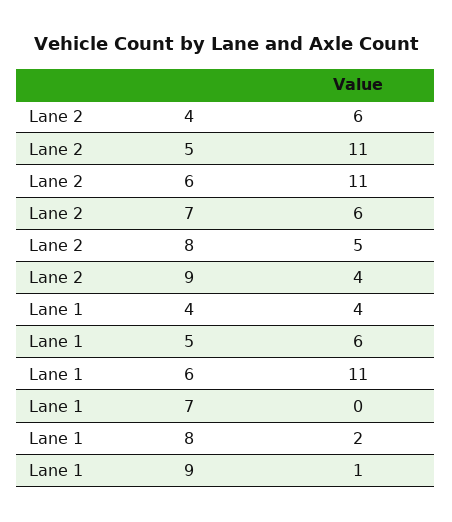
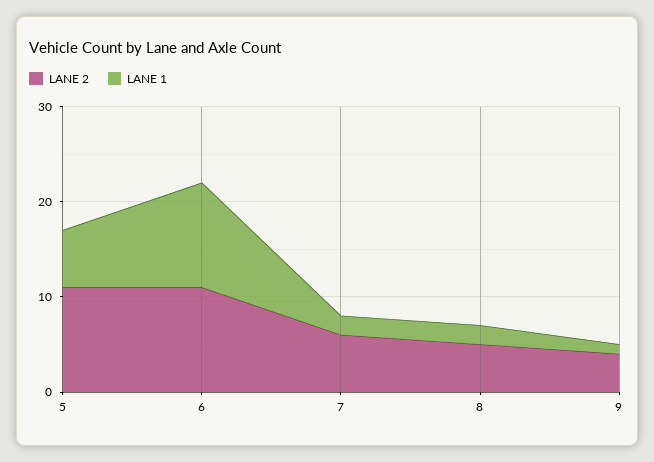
Lane 2, 4: 6 -> none
Lane 1, 4: 4 -> none
Lane 1, 7: 0 -> 2

